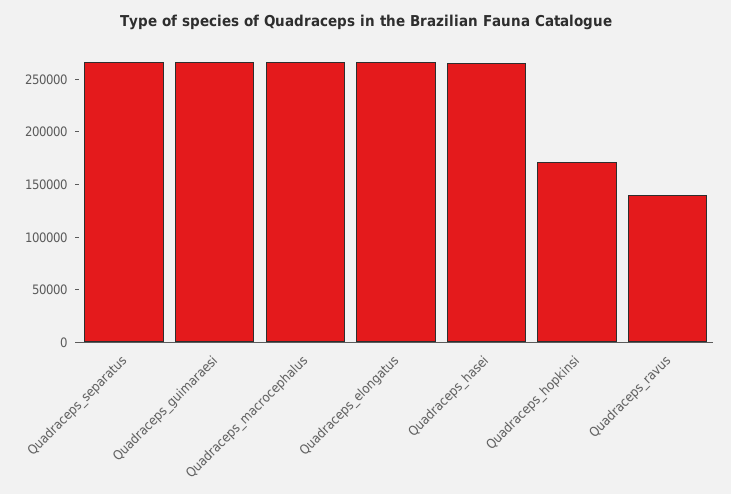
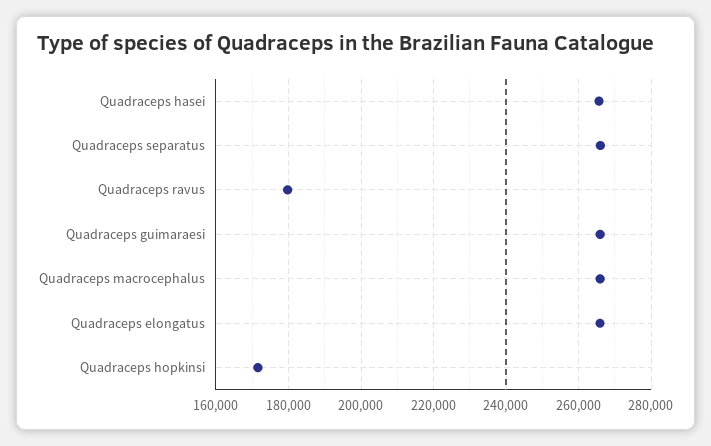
Quadraceps_ravus: 140000 -> 180000

